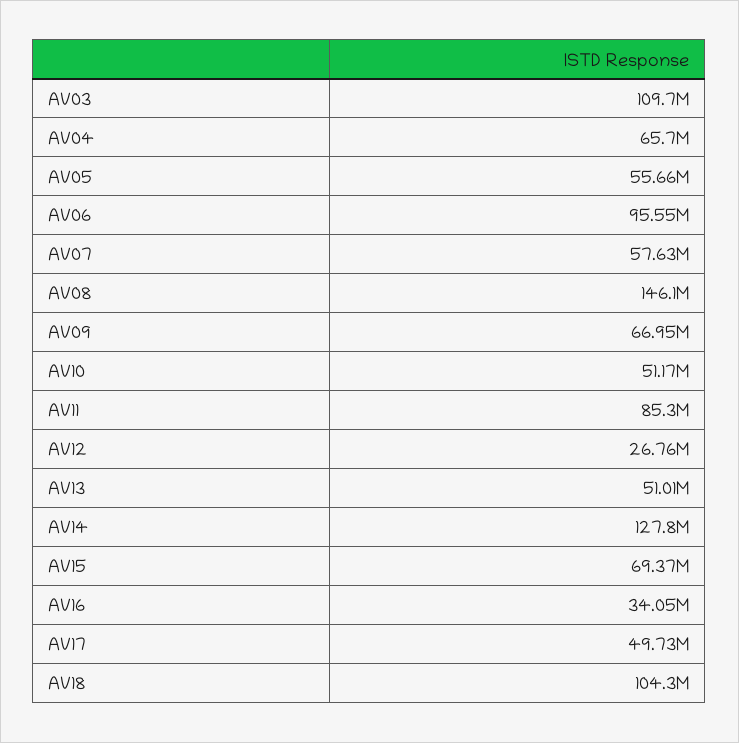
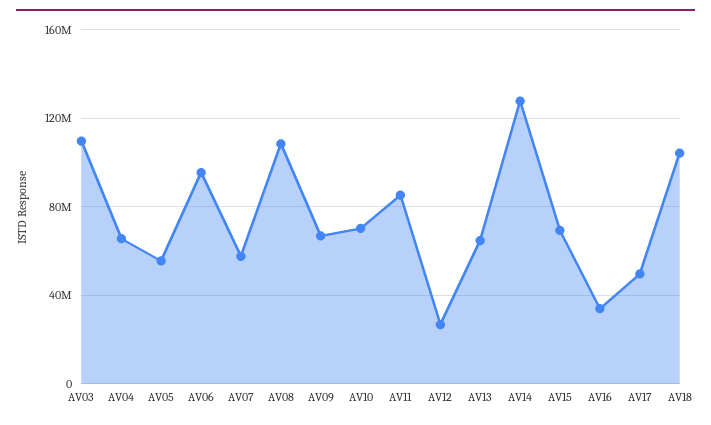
AV08: 146100000 -> 110000000
AV10: 51170000 -> 70000000
AV13: 51010000 -> 65000000

